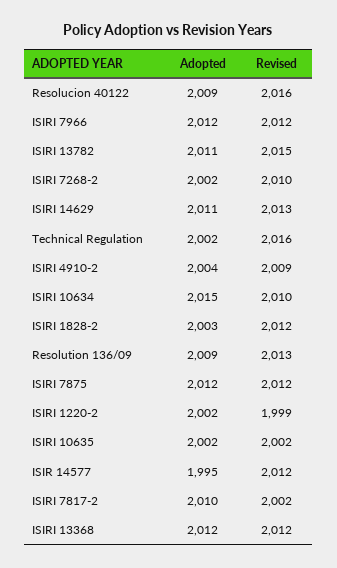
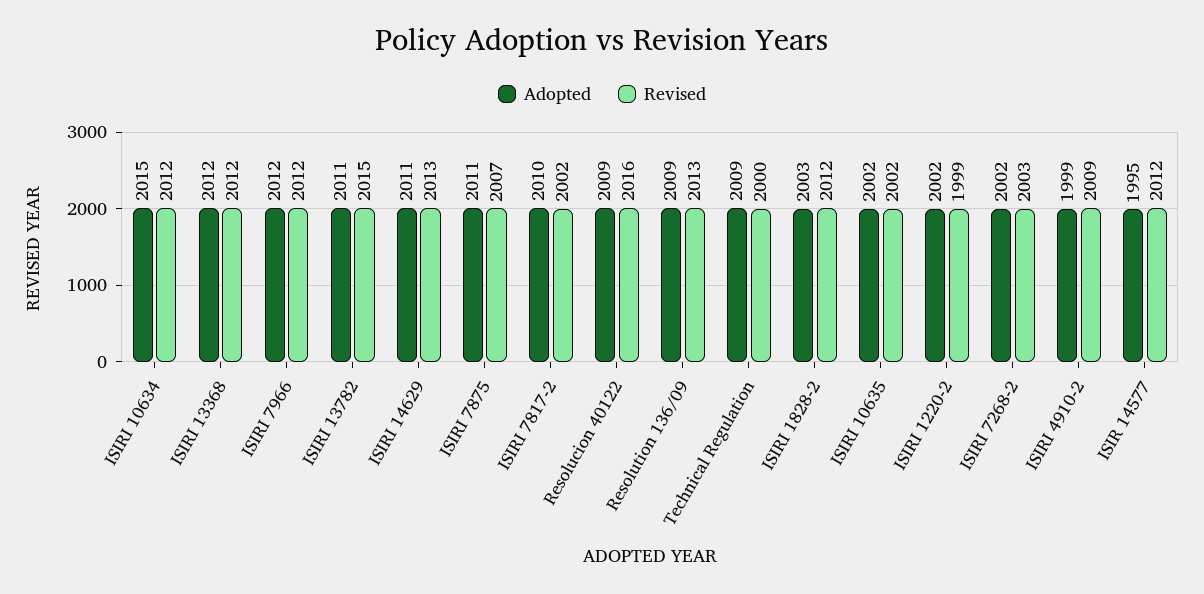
Revised, ISIRI 7268-2: 2010 -> 2003
Adopted, Technical Regulation: 2002 -> 2009
Revised, Technical Regulation: 2016 -> 2000
Adopted, ISIRI 4910-2: 2004 -> 1999
Revised, ISIRI 10634: 2010 -> 2012
Adopted, ISIRI 7875: 2012 -> 2011
Revised, ISIRI 7875: 2012 -> 2007

